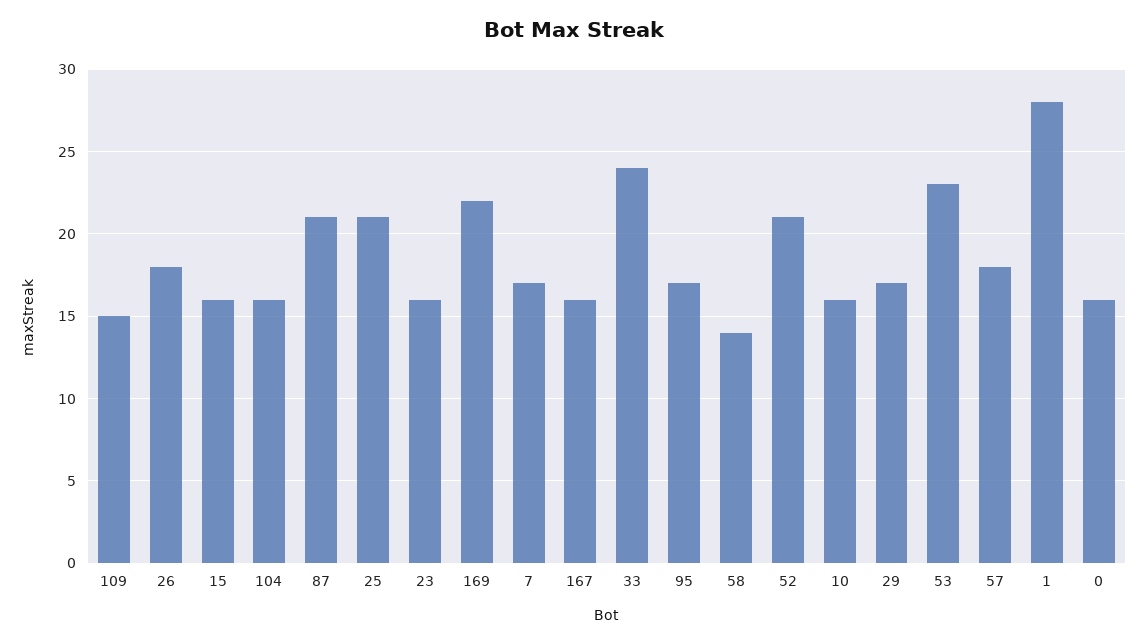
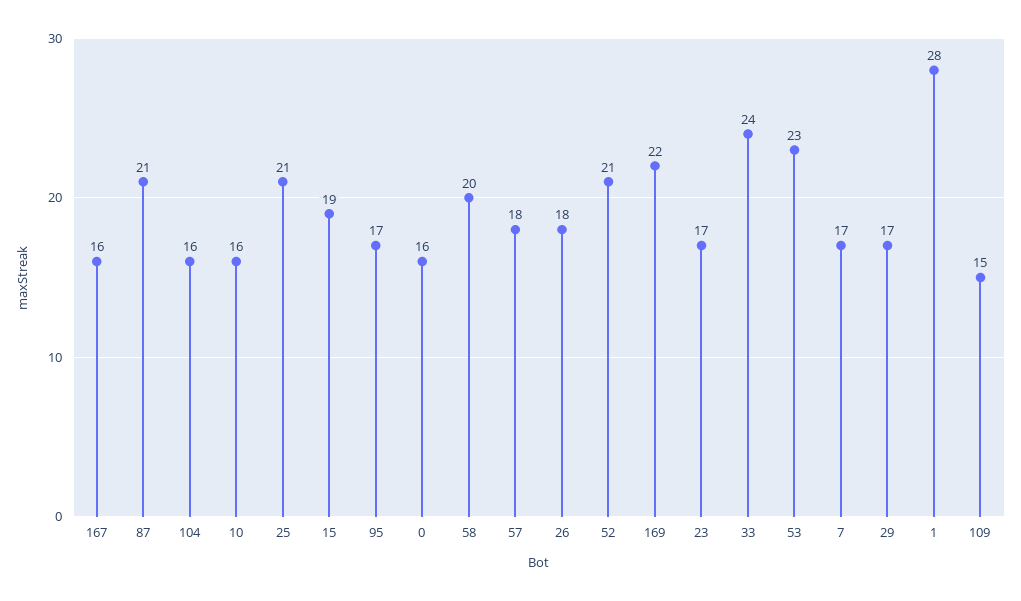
15: 16 -> 19
23: 16 -> 17
58: 14 -> 20

